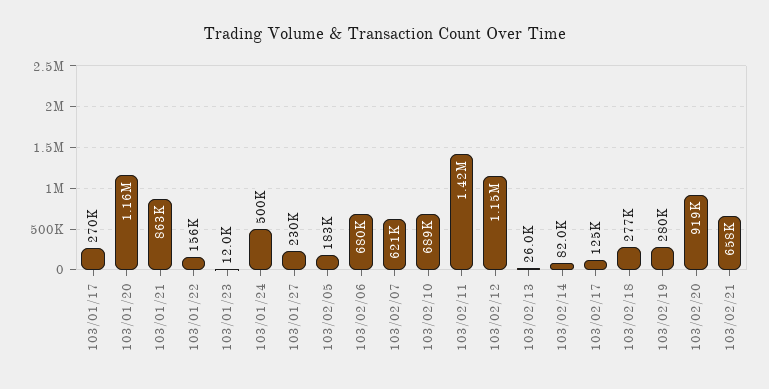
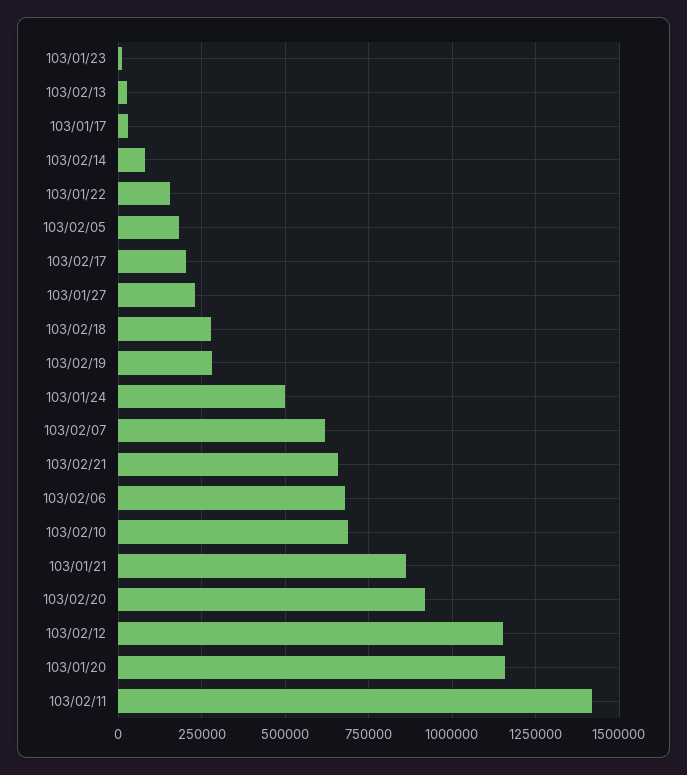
103/01/17: 270000 -> 25000
103/02/17: 125000 -> 200000

